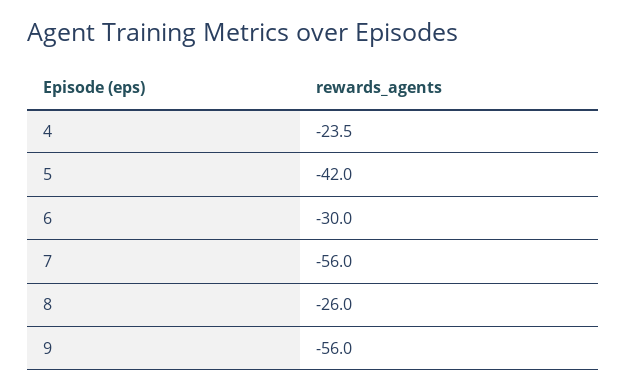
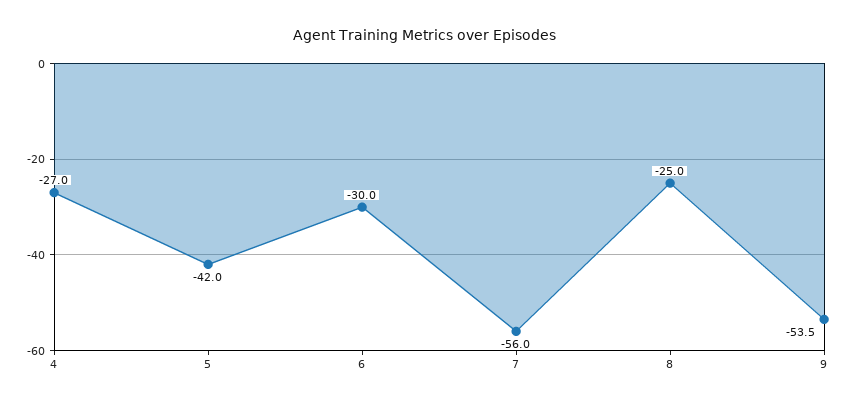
4: -23.5 -> -27
8: -26 -> -25
9: -56 -> -53.5

